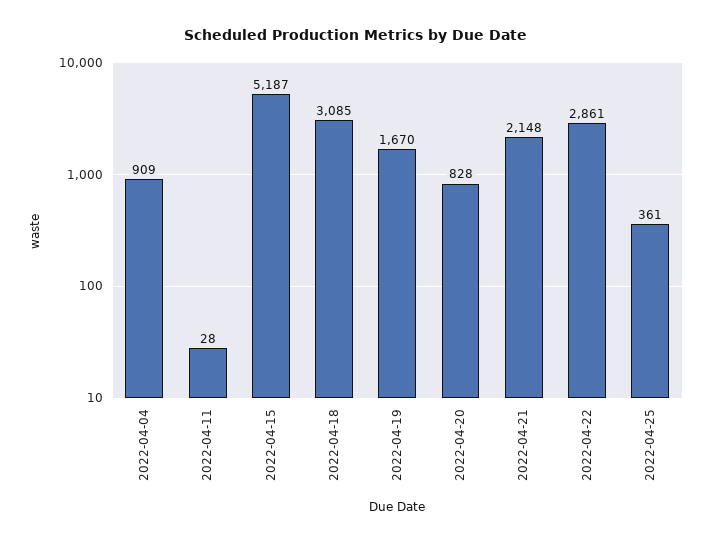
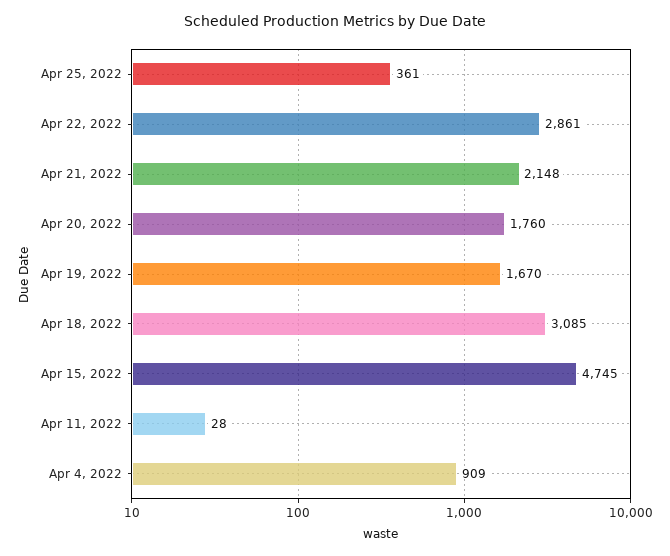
2022-04-15: 5187 -> 4745
2022-04-20: 828 -> 1760

